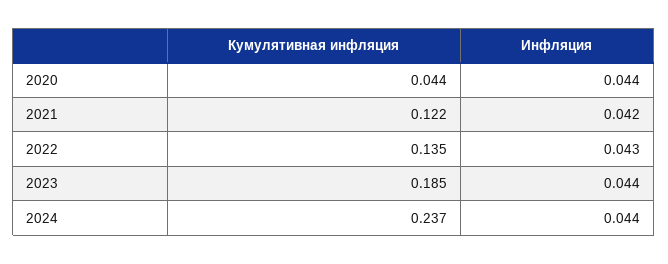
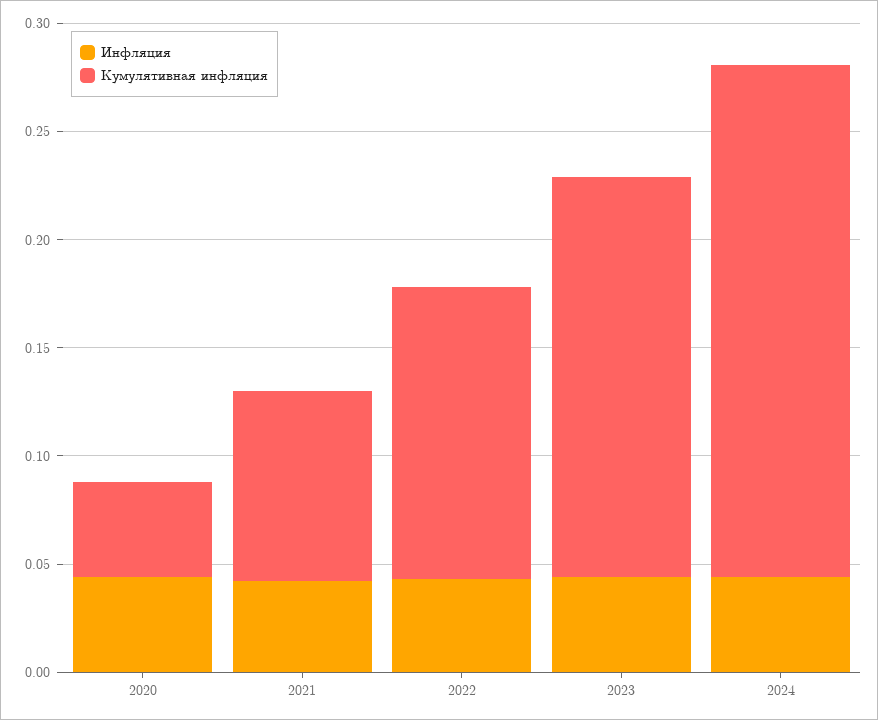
Кумулятивная инфляция, 2021: 0.122 -> 0.09

